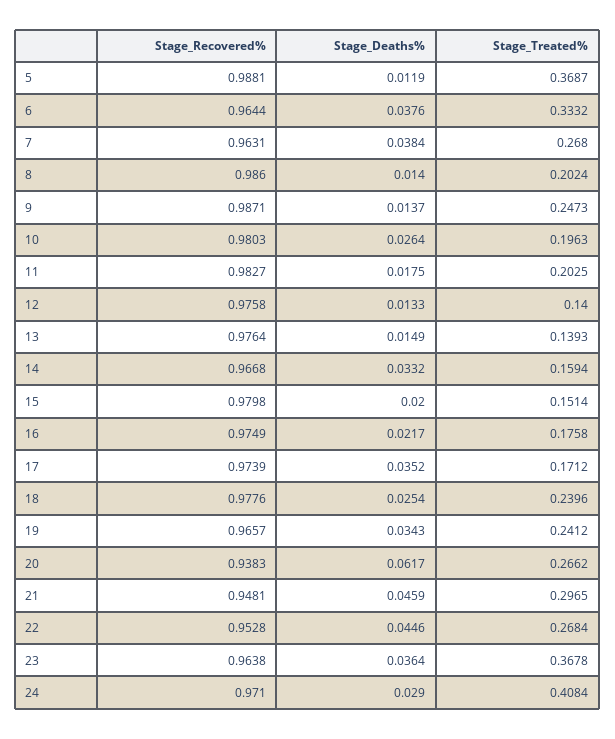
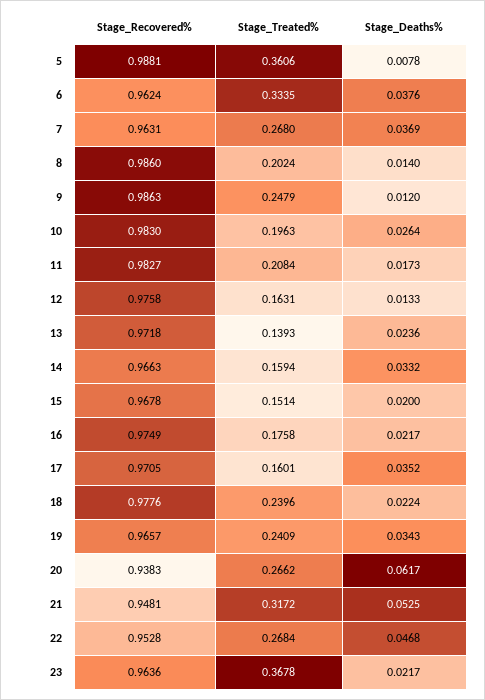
Stage_Deaths%, 5: 0.0119 -> 0.0078
Stage_Treated%, 5: 0.3687 -> 0.3606
Stage_Recovered%, 6: 0.9644 -> 0.9624
Stage_Treated%, 6: 0.3332 -> 0.3335
Stage_Deaths%, 7: 0.0384 -> 0.0369
Stage_Recovered%, 9: 0.9871 -> 0.9863
Stage_Deaths%, 9: 0.0137 -> 0.012
Stage_Treated%, 9: 0.2473 -> 0.2479
Stage_Recovered%, 10: 0.9803 -> 0.983
Stage_Deaths%, 11: 0.0175 -> 0.0173
Stage_Treated%, 11: 0.2025 -> 0.2084
Stage_Treated%, 12: 0.14 -> 0.1631
Stage_Recovered%, 13: 0.9764 -> 0.9718
Stage_Deaths%, 13: 0.0149 -> 0.0236
Stage_Recovered%, 14: 0.9668 -> 0.9663
Stage_Recovered%, 15: 0.9798 -> 0.9678
Stage_Recovered%, 17: 0.9739 -> 0.9705
Stage_Treated%, 17: 0.1712 -> 0.1601
Stage_Deaths%, 18: 0.0254 -> 0.0224
Stage_Treated%, 19: 0.2412 -> 0.2409
Stage_Deaths%, 21: 0.0459 -> 0.0525
Stage_Treated%, 21: 0.2965 -> 0.3172
Stage_Deaths%, 22: 0.0446 -> 0.0468
Stage_Recovered%, 23: 0.9638 -> 0.9636
Stage_Deaths%, 23: 0.0364 -> 0.0217
Stage_Recovered%, 24: 0.971 -> none
Stage_Deaths%, 24: 0.029 -> none
Stage_Treated%, 24: 0.4084 -> none

